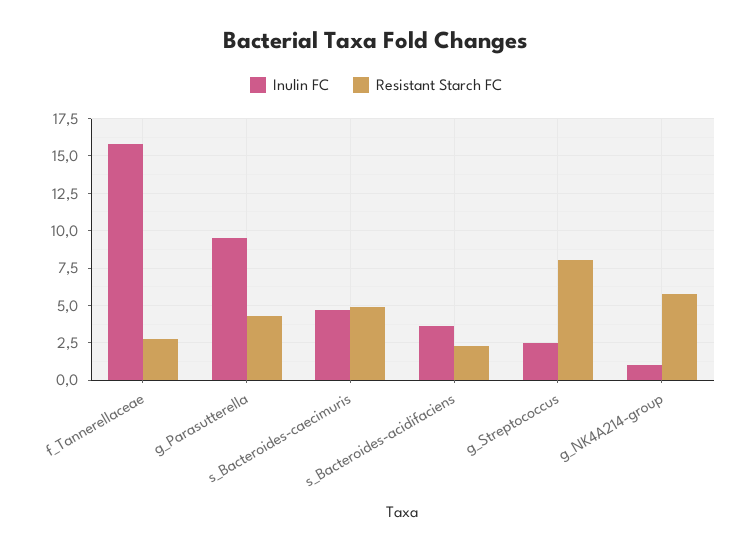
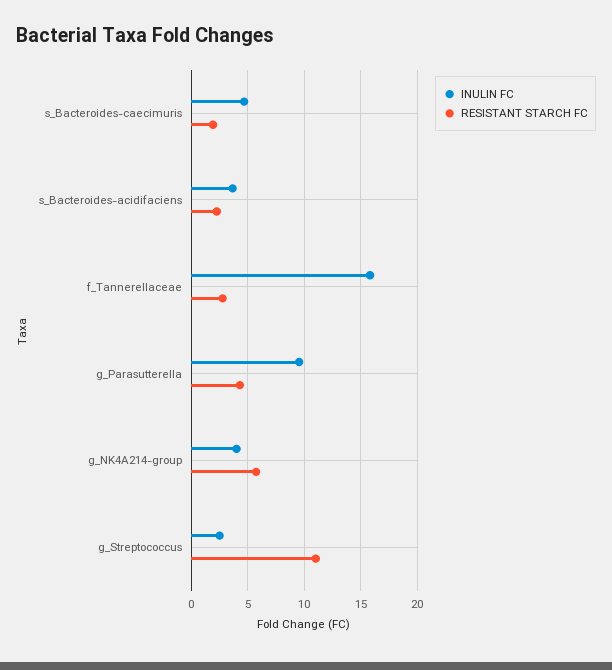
Resistant Starch FC, s_Bacteroides-caecimuris: 5 -> 2
Resistant Starch FC, g_Streptococcus: 8 -> 11
Inulin FC, g_NK4A214-group: 1 -> 4

